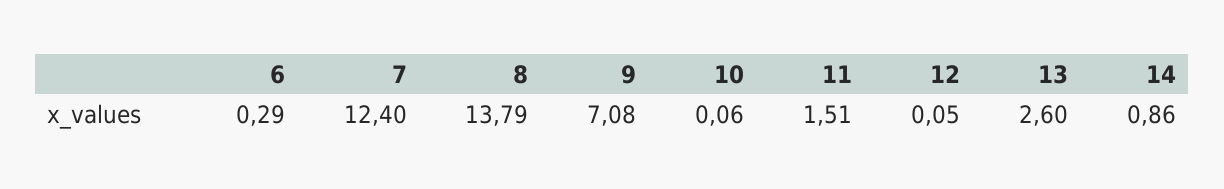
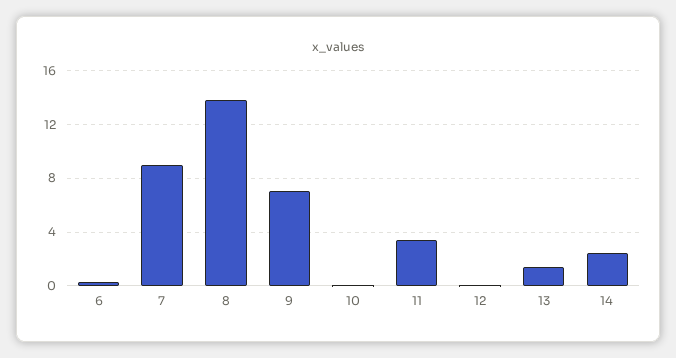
7: 12.4 -> 9
11: 1.51 -> 3.5
13: 2.6 -> 1.5
14: 0.86 -> 2.5

